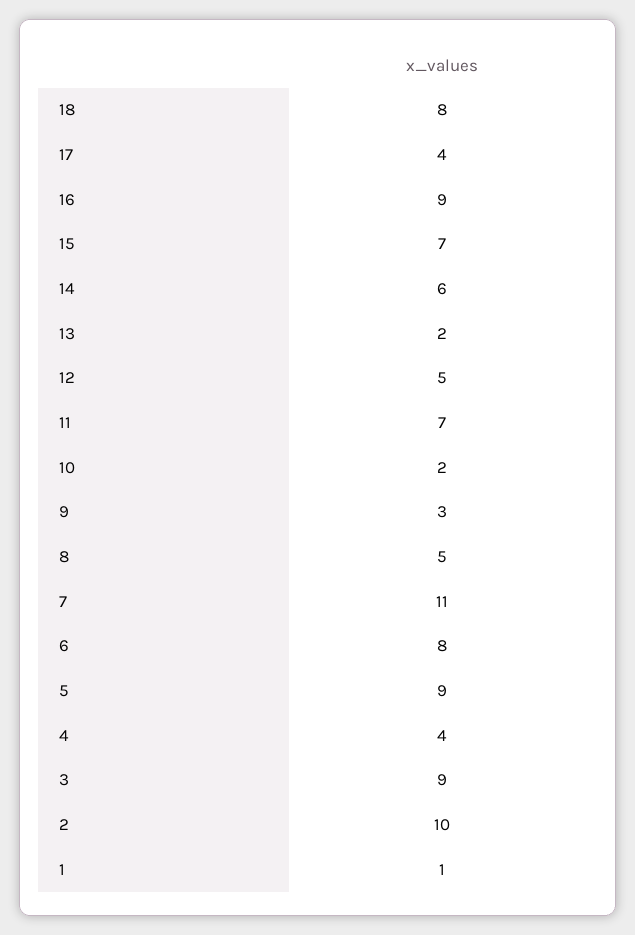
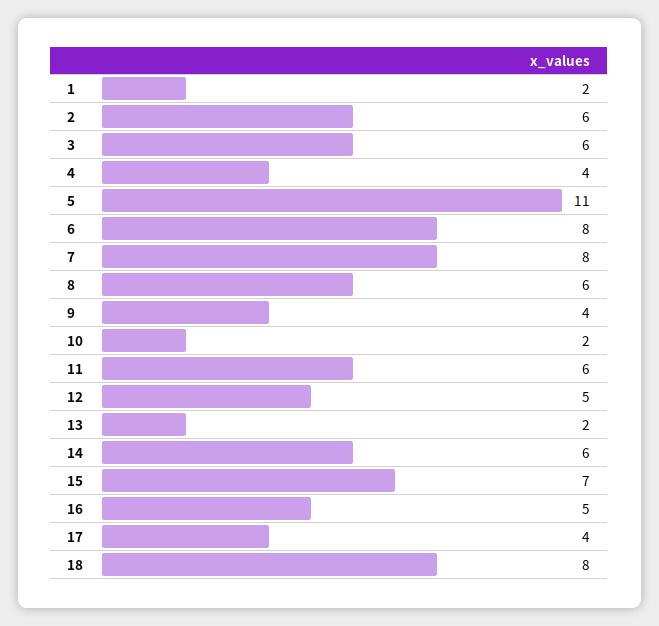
16: 9 -> 5
11: 7 -> 6
9: 3 -> 4
8: 5 -> 6
7: 11 -> 8
5: 9 -> 11
3: 9 -> 6
2: 10 -> 6
1: 1 -> 2

